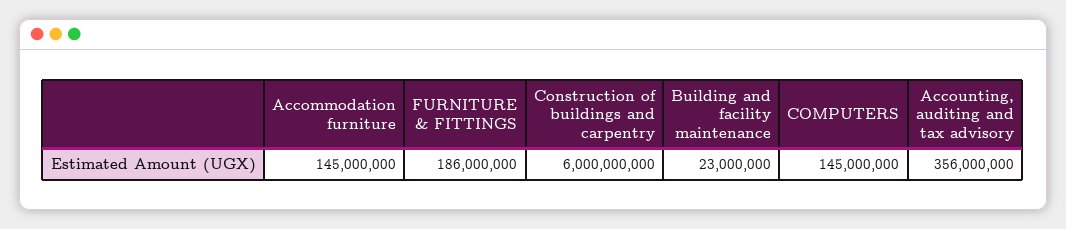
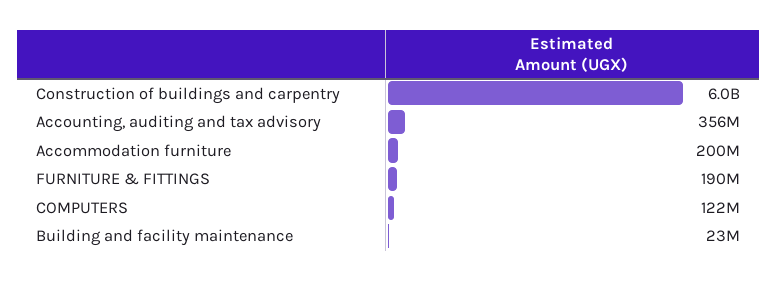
Accommodation furniture: 145000000 -> 200000000
FURNITURE & FITTINGS: 186000000 -> 190000000
COMPUTERS: 145000000 -> 122000000

